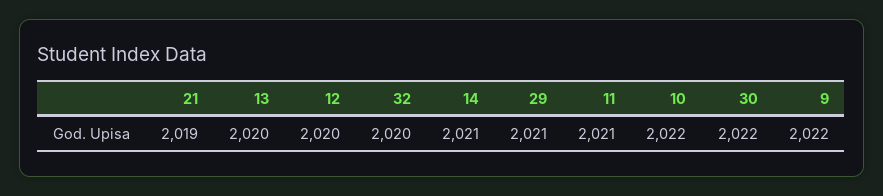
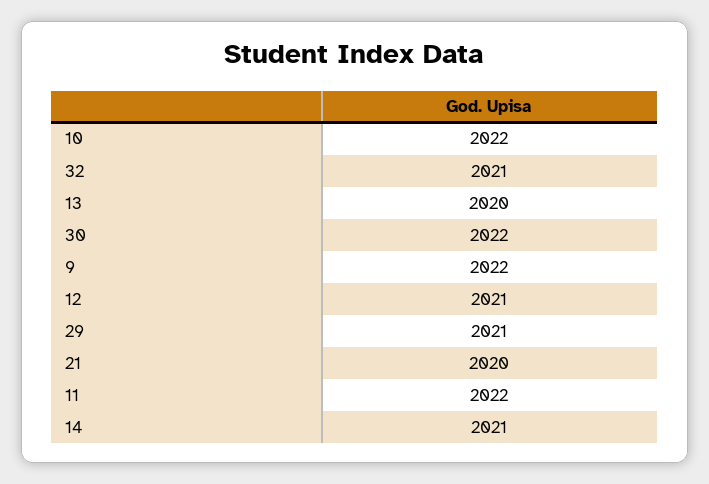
21: 2019 -> 2020
12: 2020 -> 2021
32: 2020 -> 2021
11: 2021 -> 2022

